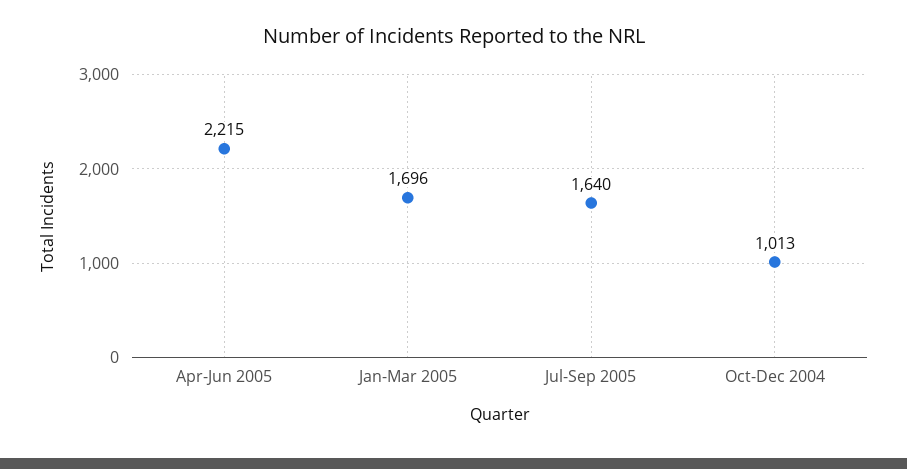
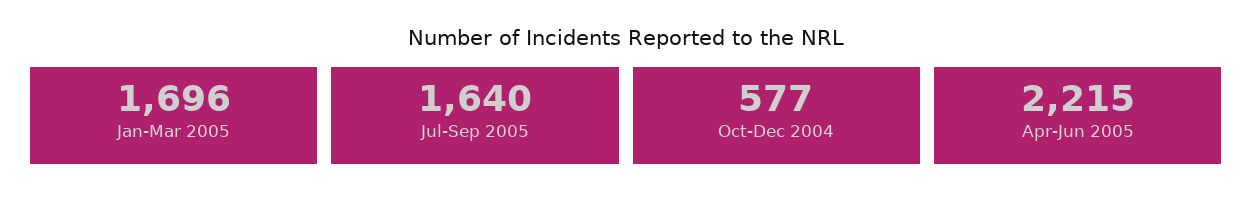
Oct-Dec 2004: 1013 -> 577

